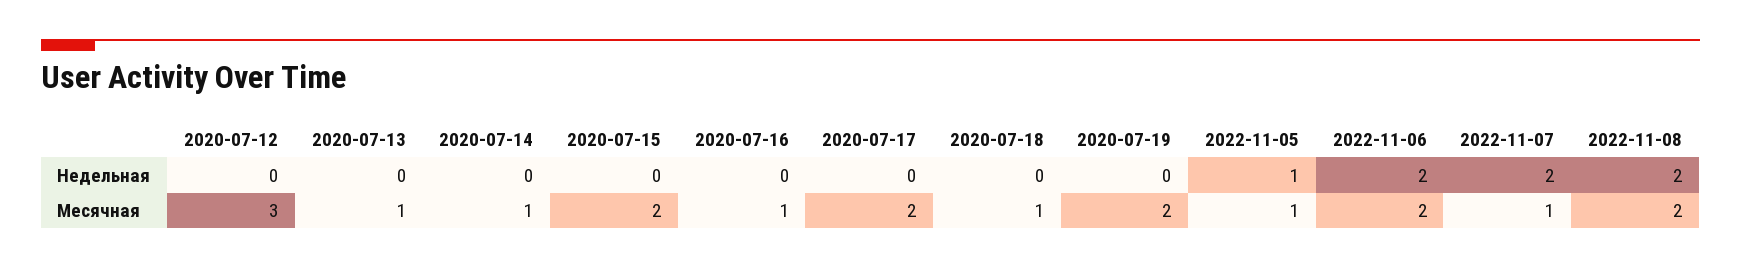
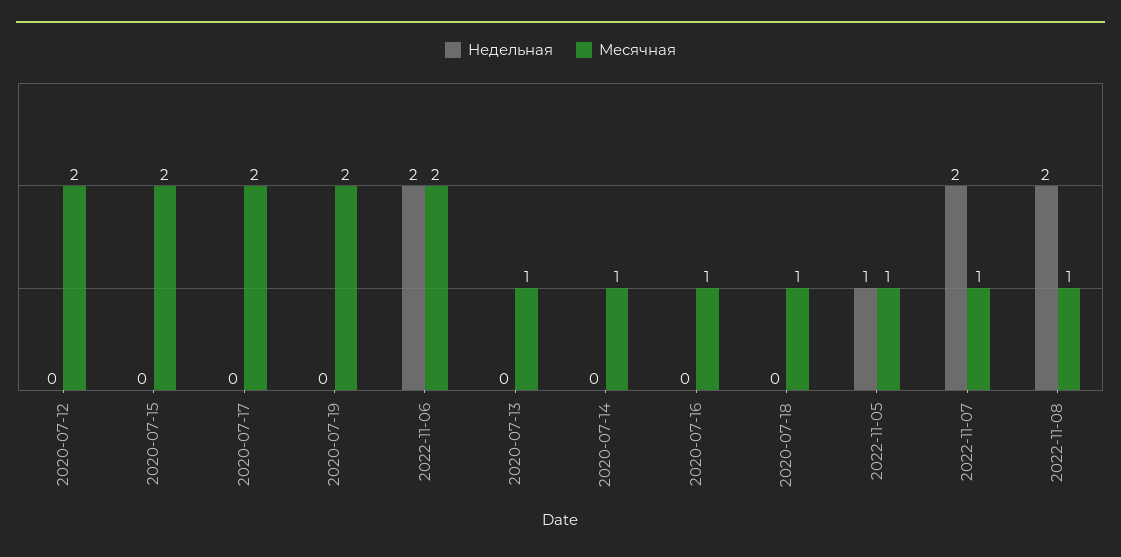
Месячная, 2020-07-12: 3 -> 2
Месячная, 2022-11-08: 2 -> 1

